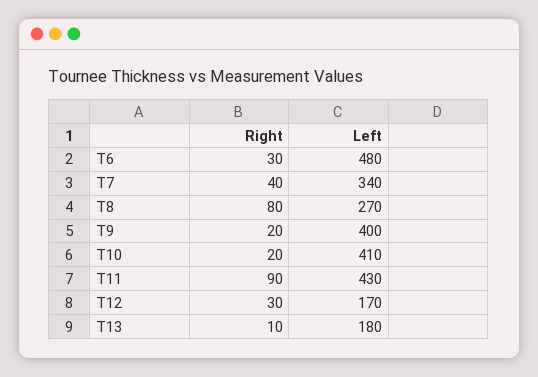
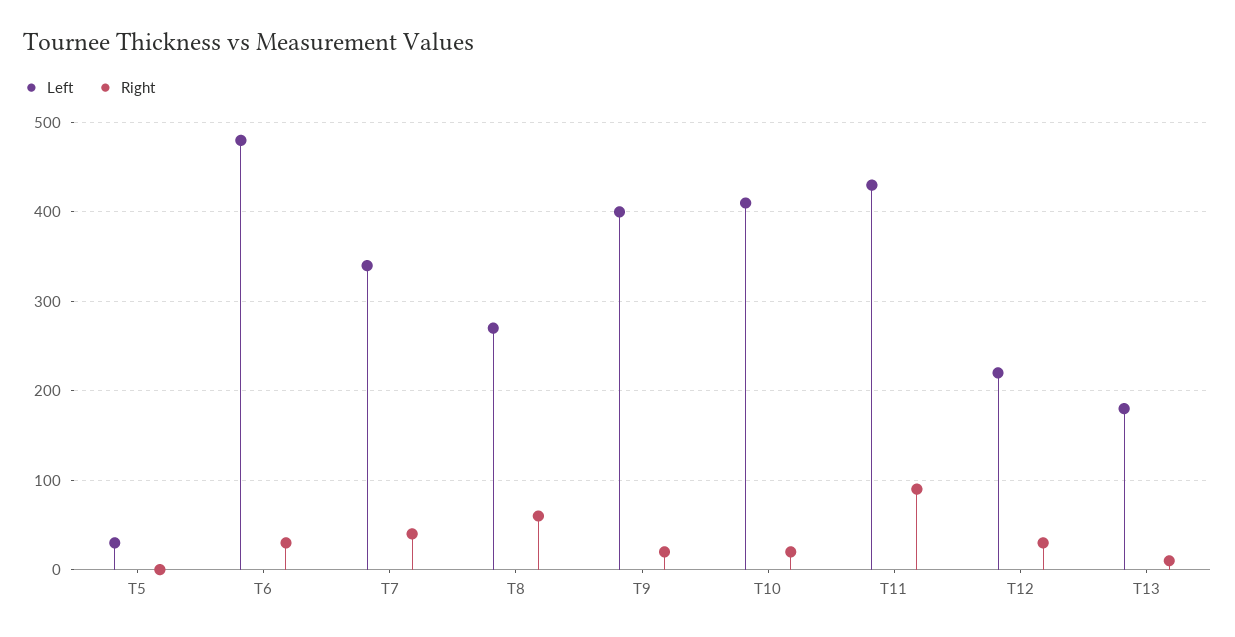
Right, T8: 80 -> 60
Left, T12: 170 -> 220
Left, T5: none -> 30
Right, T5: none -> 0

